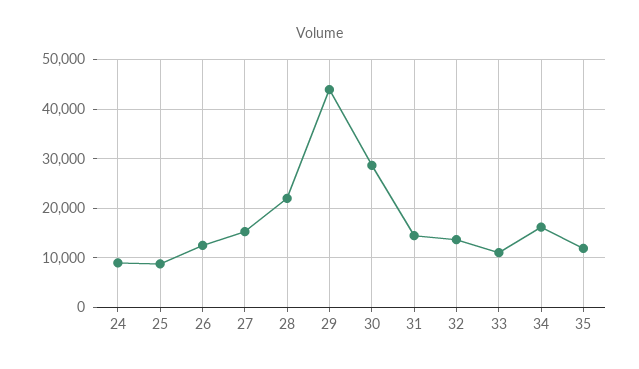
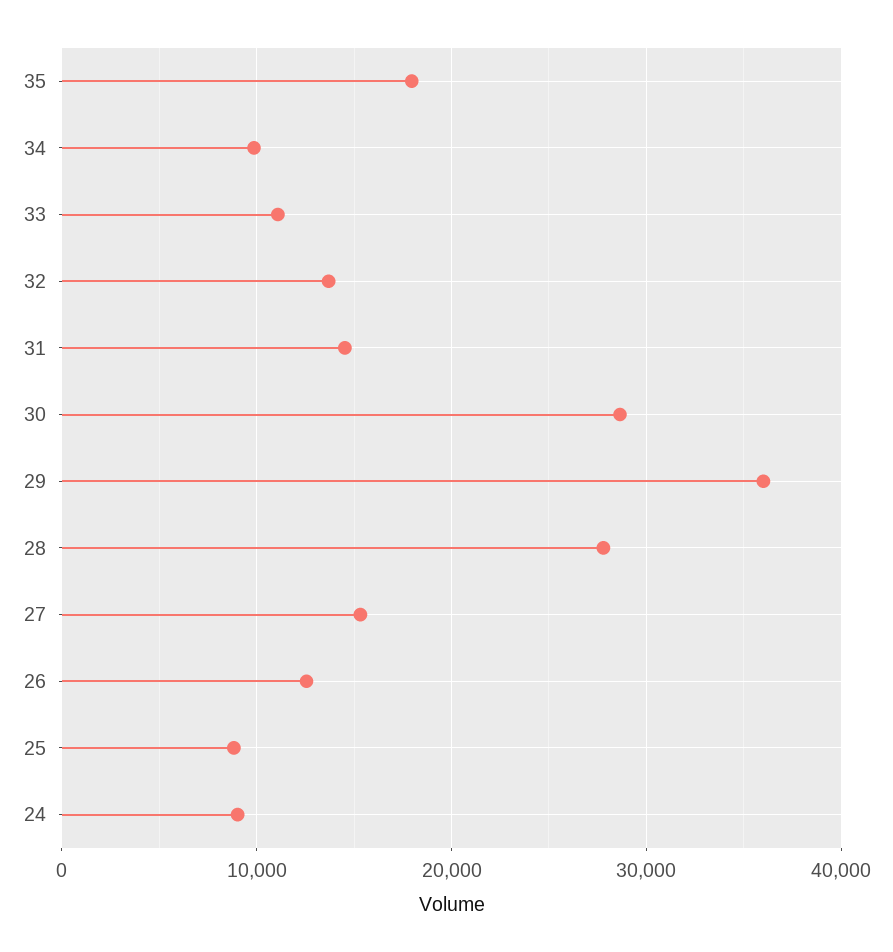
28: 22000 -> 28000
29: 44000 -> 36000
34: 16000 -> 10000
35: 12000 -> 18000

